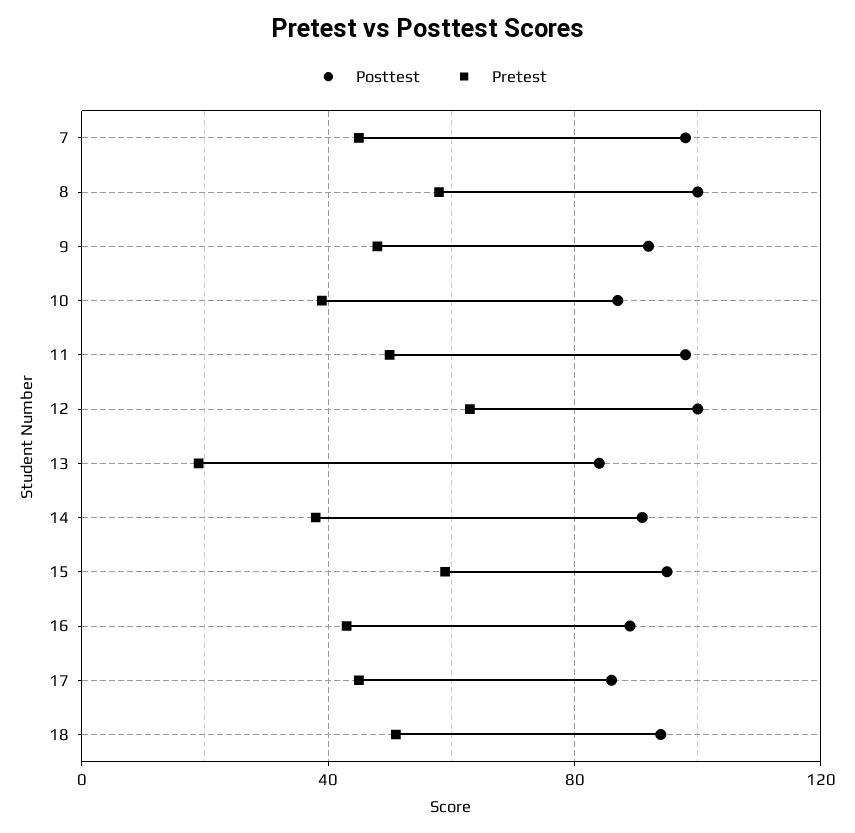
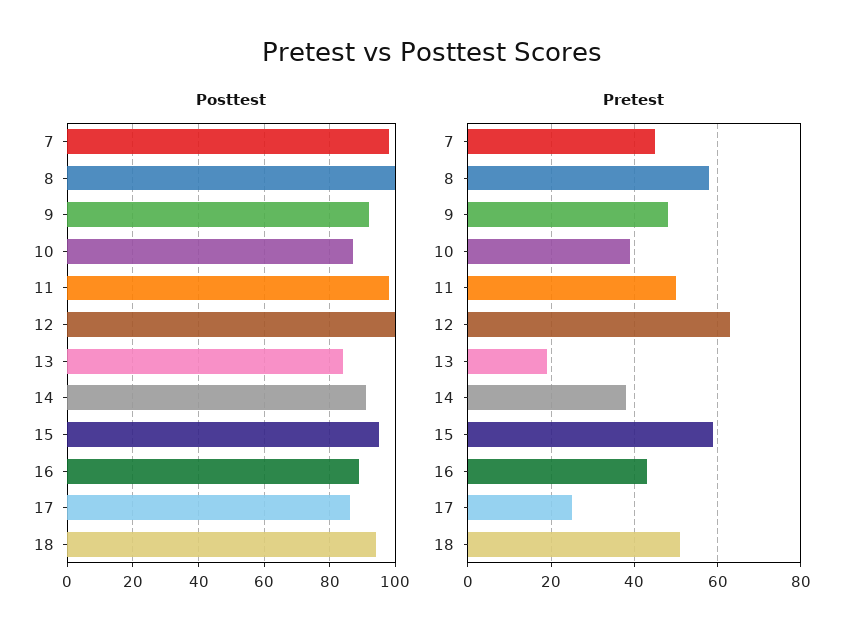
Pretest, 17: 45 -> 25

